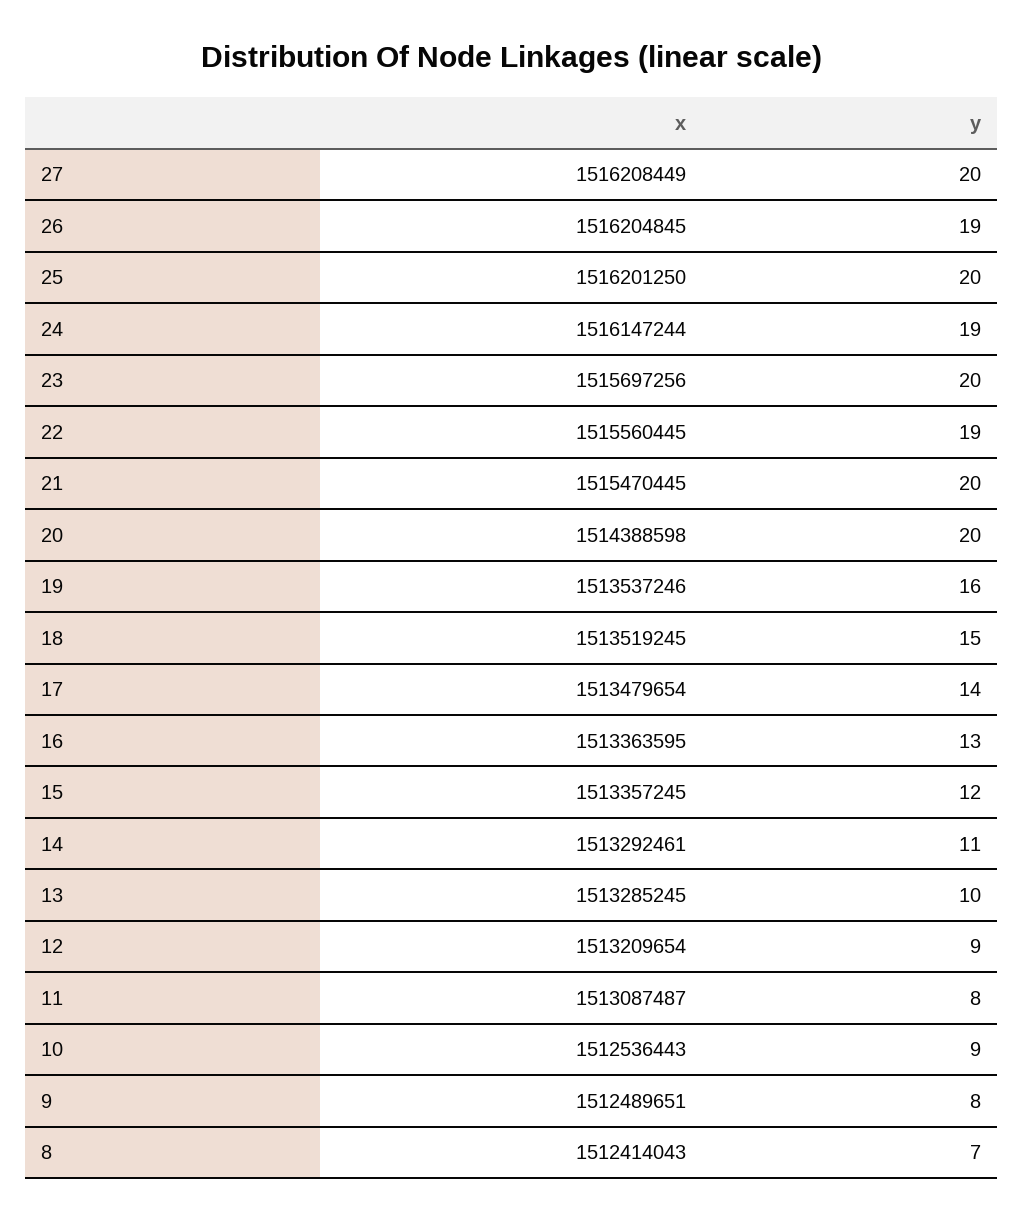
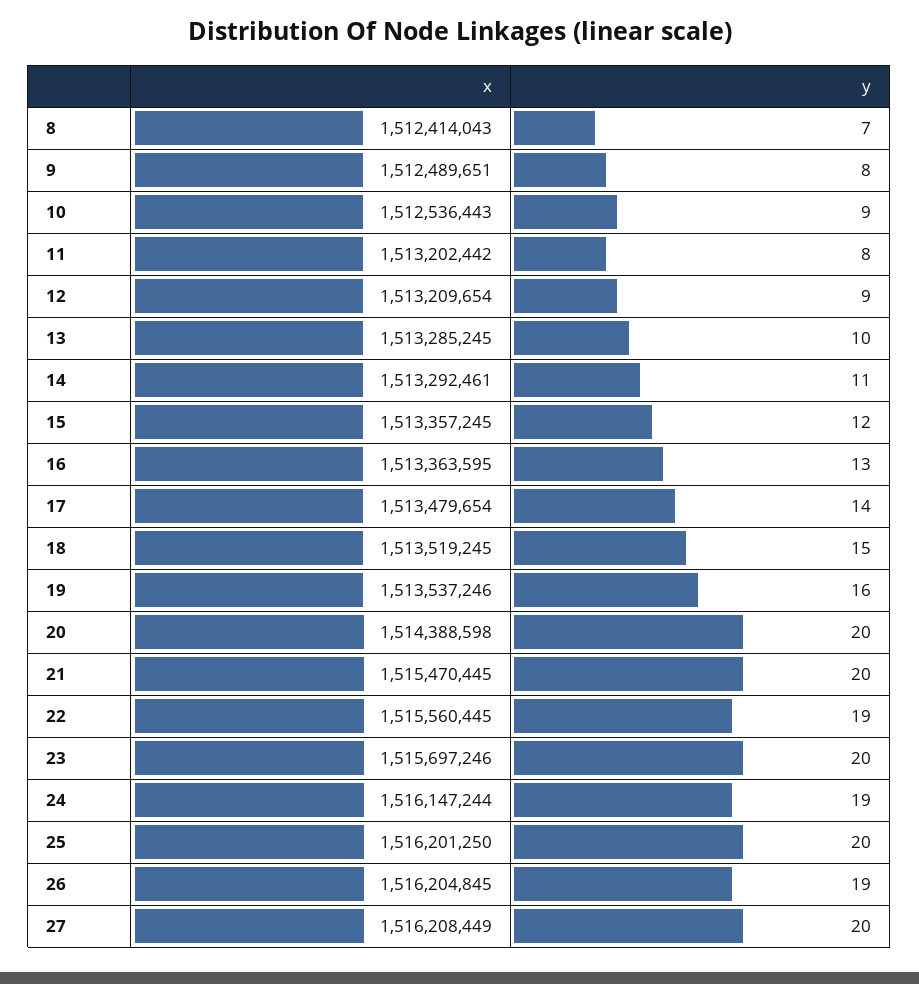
x, 23: 1515697256 -> 1515697246
x, 11: 1513087487 -> 1513202442

